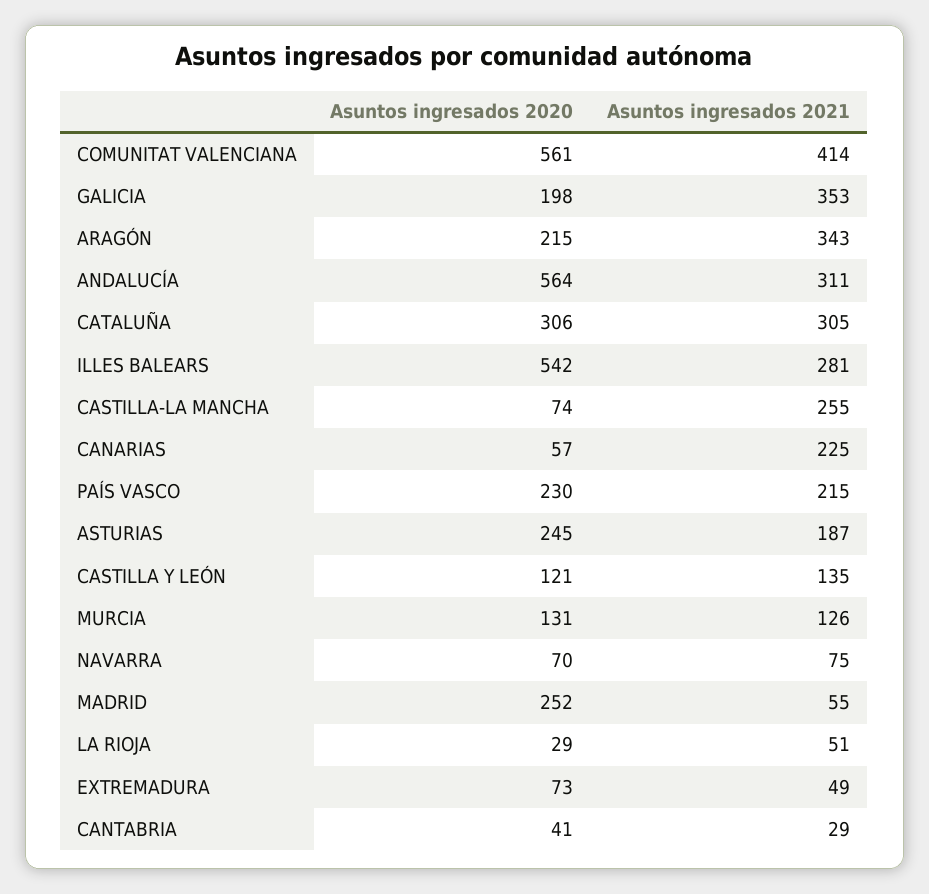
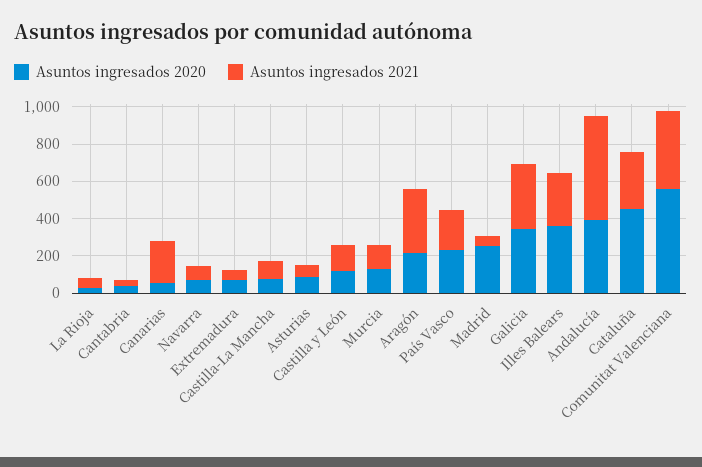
Asuntos ingresados 2020, GALICIA: 198 -> 350
Asuntos ingresados 2020, ANDALUCÍA: 564 -> 400
Asuntos ingresados 2021, ANDALUCÍA: 311 -> 550
Asuntos ingresados 2020, CATALUÑA: 306 -> 450
Asuntos ingresados 2020, ILLES BALEARS: 542 -> 350
Asuntos ingresados 2021, CASTILLA-LA MANCHA: 255 -> 100
Asuntos ingresados 2020, ASTURIAS: 245 -> 100
Asuntos ingresados 2021, ASTURIAS: 187 -> 50

